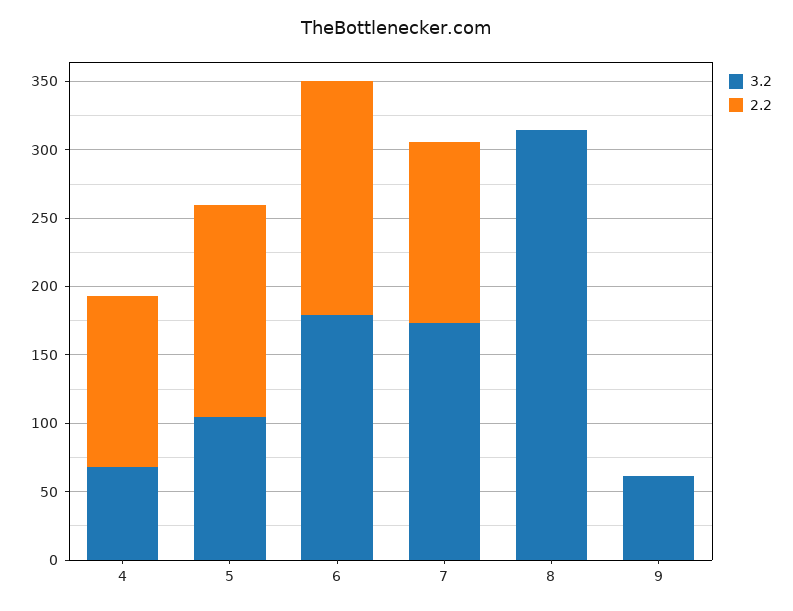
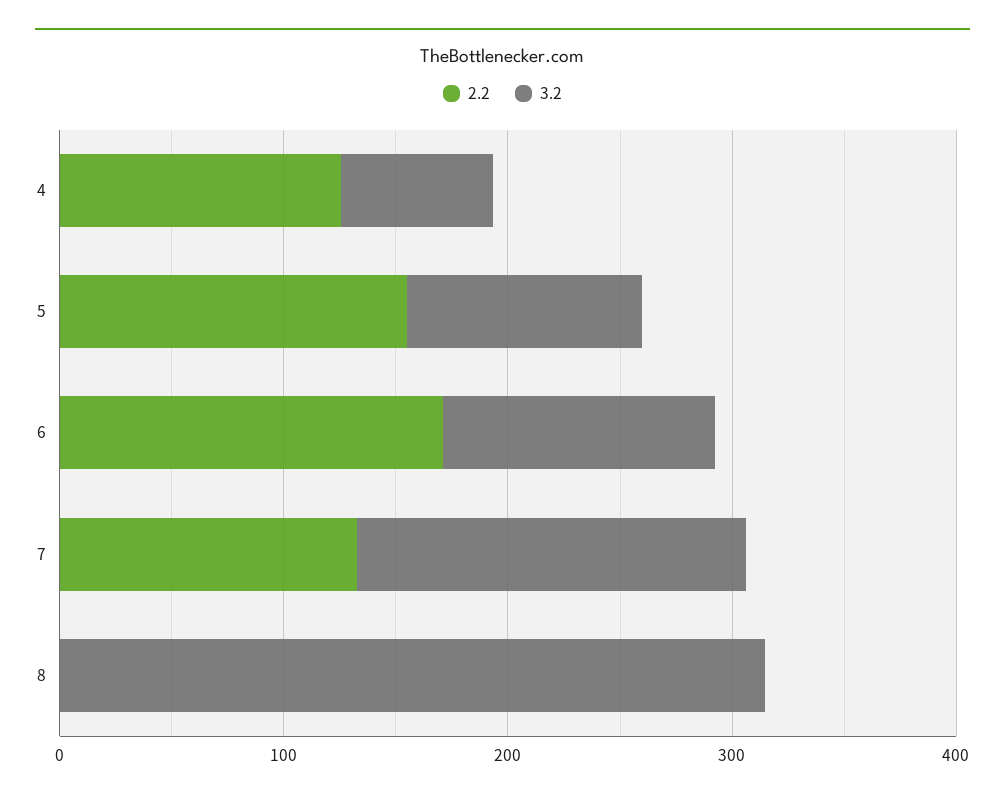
3.2, 6: 180 -> 120
3.2, 9: 60 -> none
2.2, 9: 0 -> none

